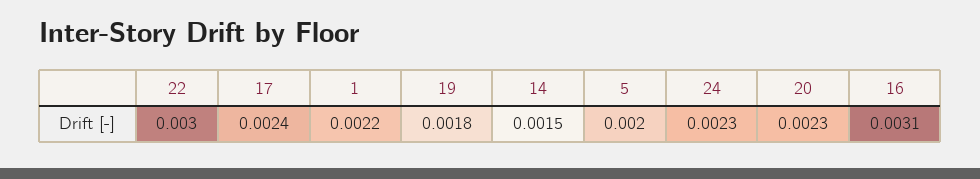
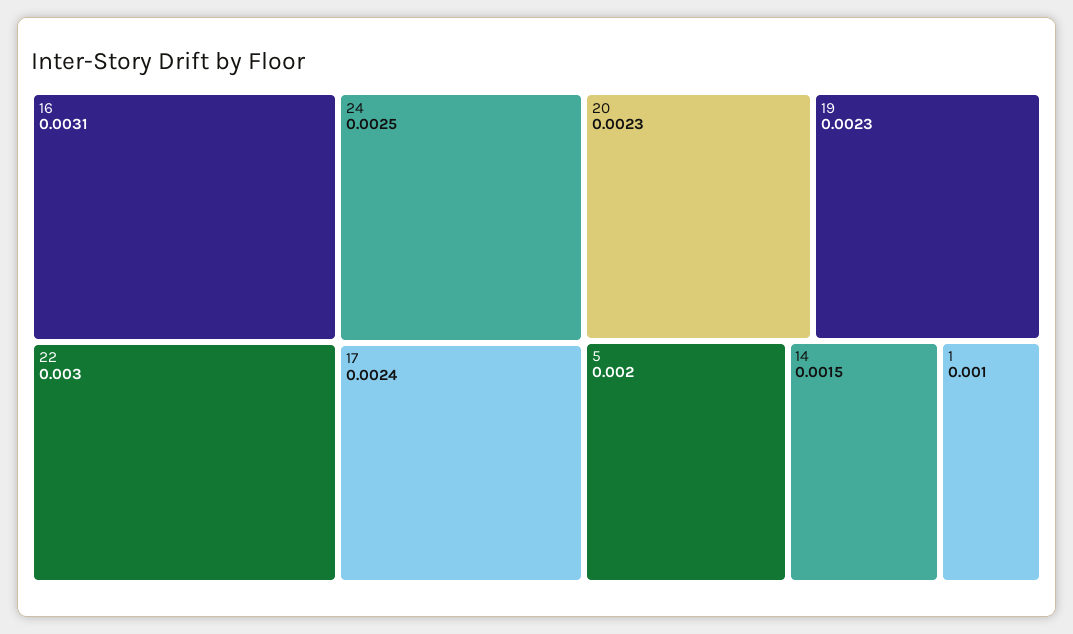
1: 0.0022 -> 0.001
19: 0.0018 -> 0.0023
24: 0.0023 -> 0.0025

